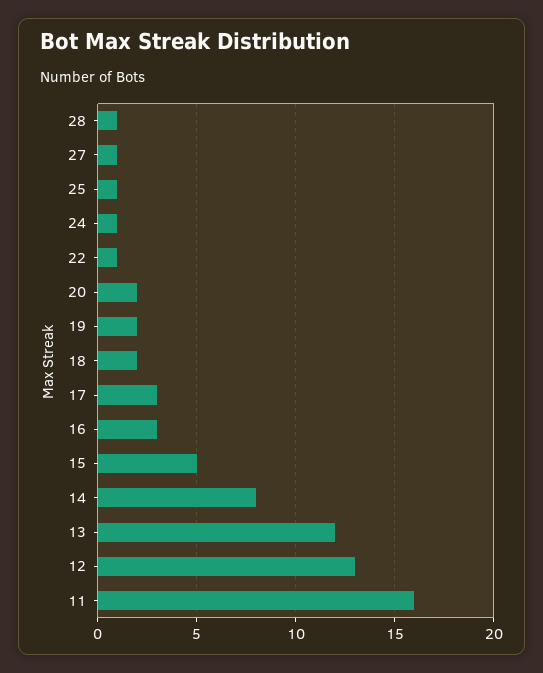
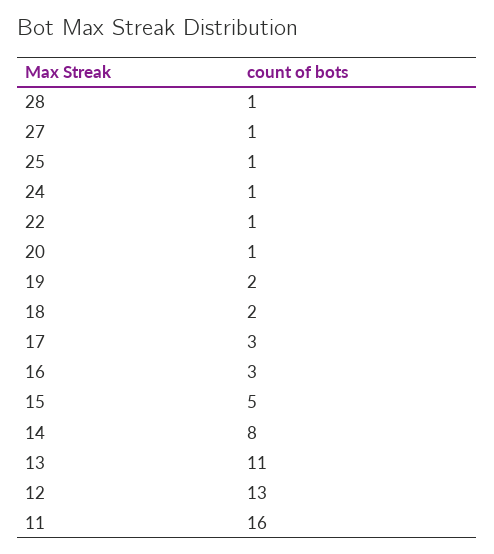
20: 2 -> 1
13: 12 -> 11

